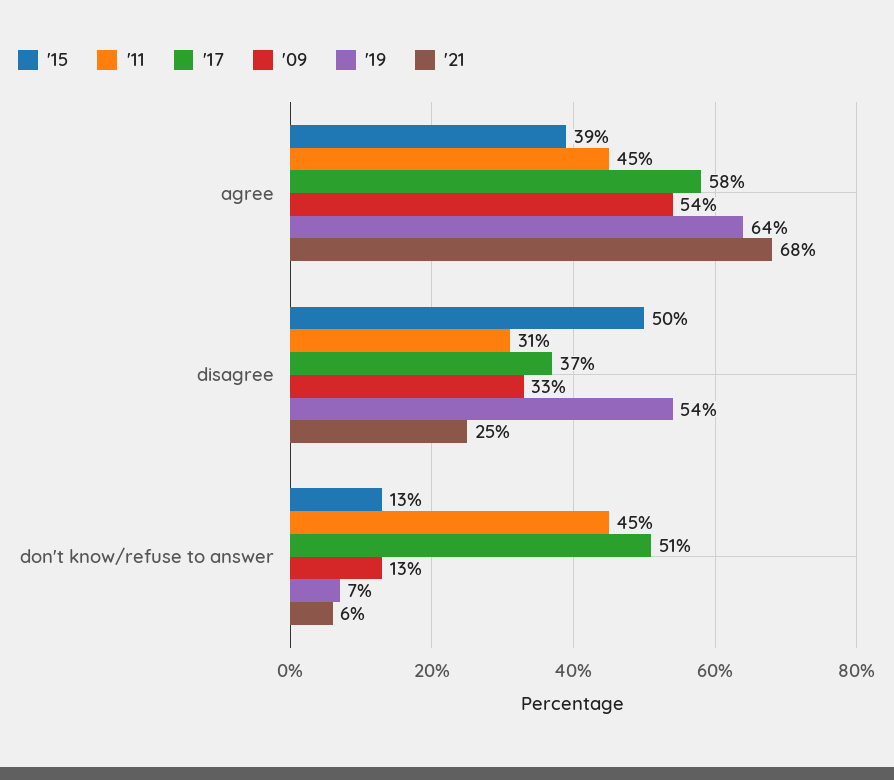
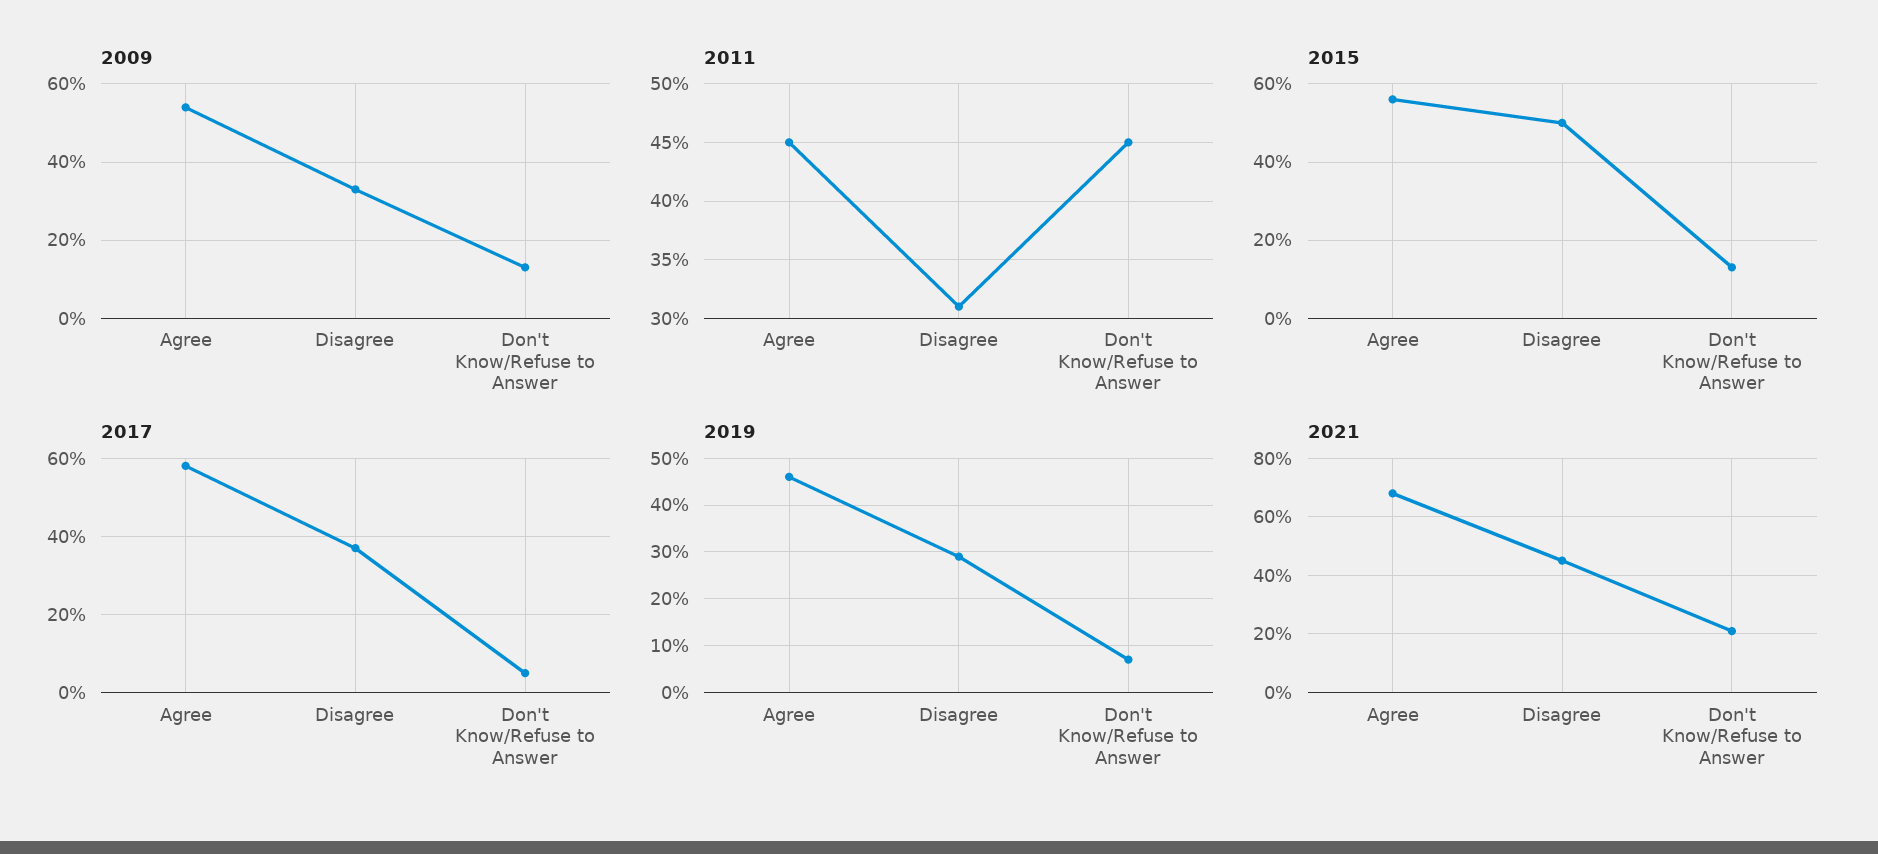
'15, agree: 39 -> 55
'19, agree: 64 -> 45
'19, disagree: 54 -> 30
'21, disagree: 25 -> 45
'17, don't know/refuse to answer: 51 -> 5
'21, don't know/refuse to answer: 6 -> 20

